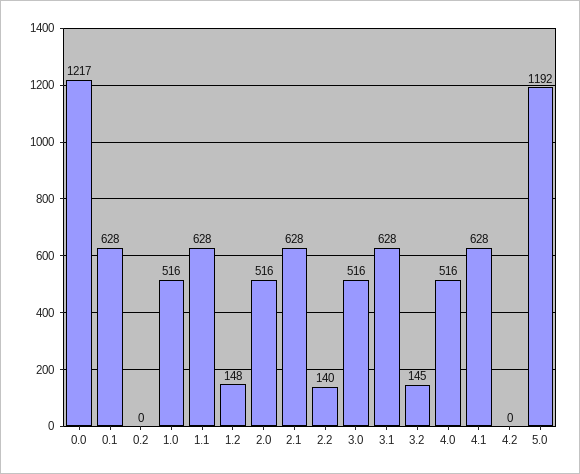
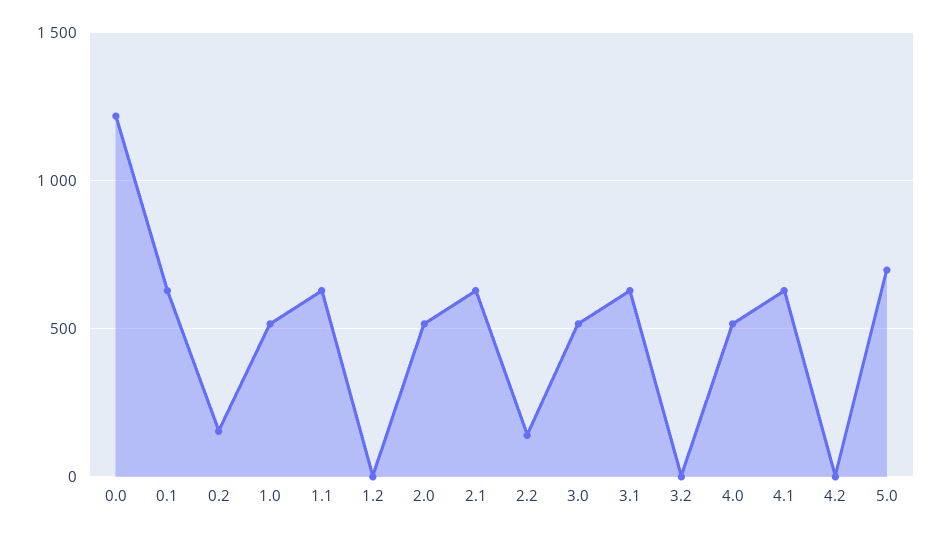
0.2: 0 -> 150
1.2: 148 -> 0
3.2: 145 -> 0
5.0: 1192 -> 700

